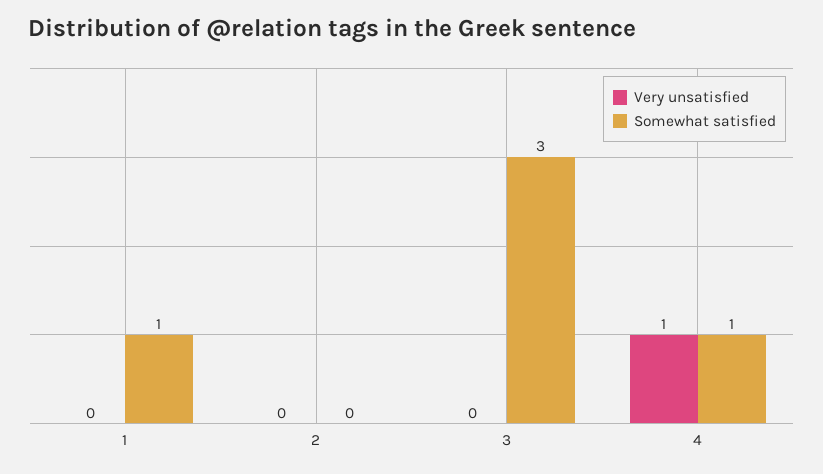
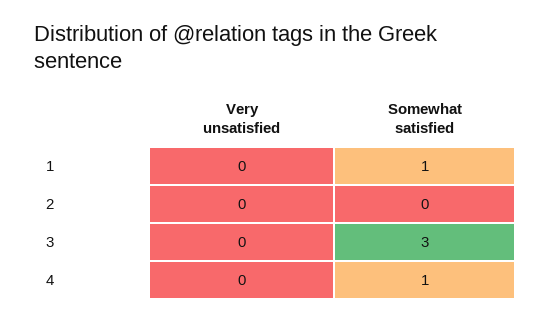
Very unsatisfied, 4: 1 -> 0

